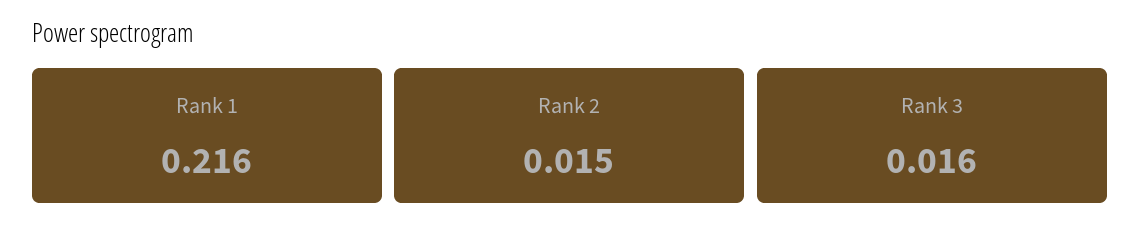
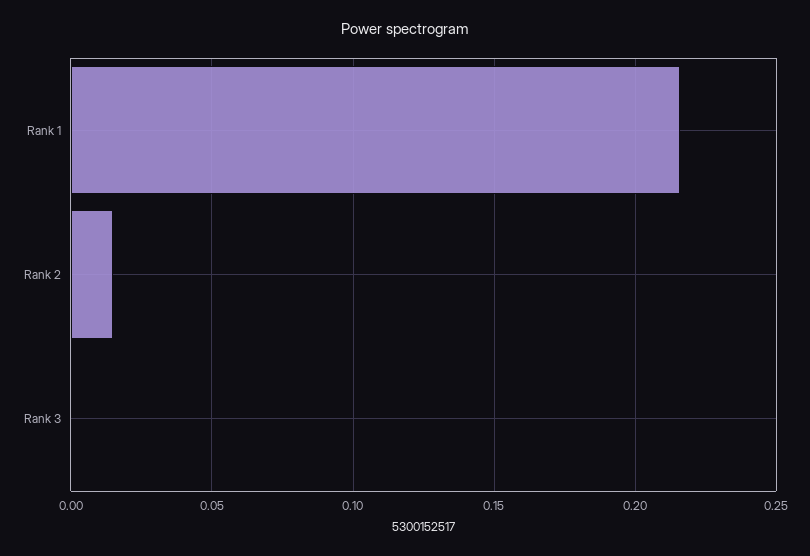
Rank 3: 0.016 -> 0

